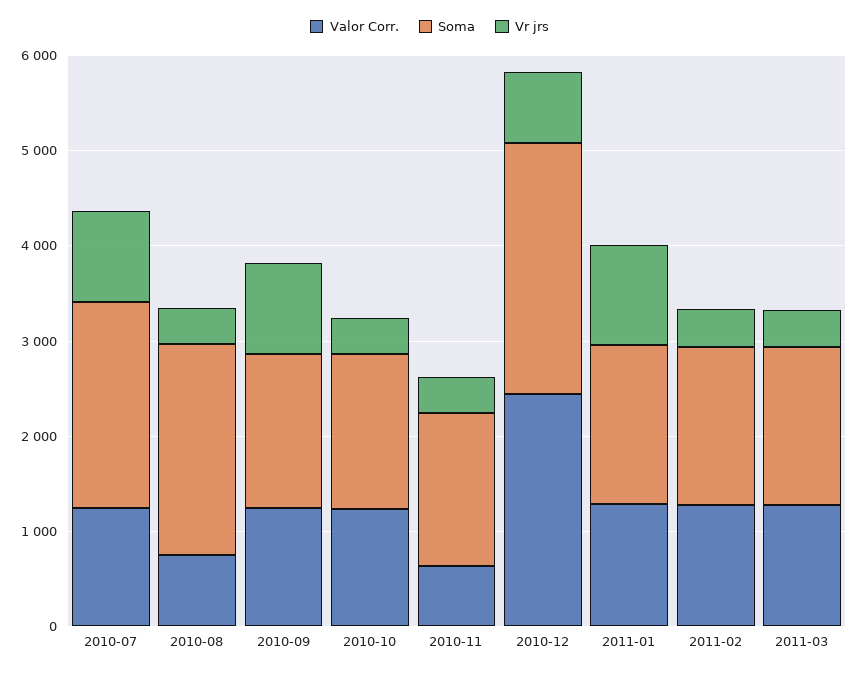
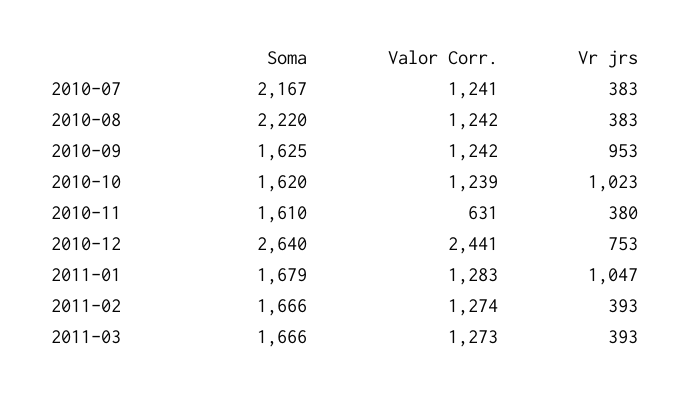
Vr jrs, 2010-07: 1000 -> 383
Valor Corr., 2010-08: 800 -> 1242
Vr jrs, 2010-10: 400 -> 1023

